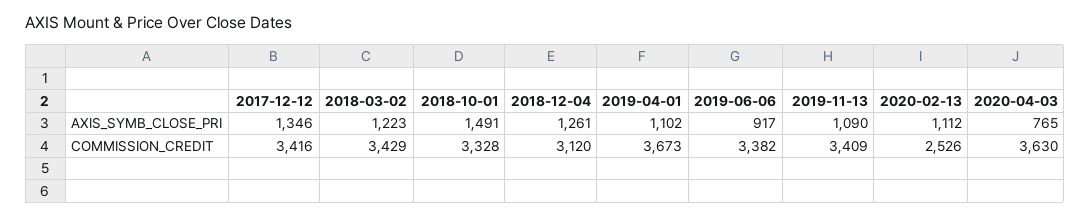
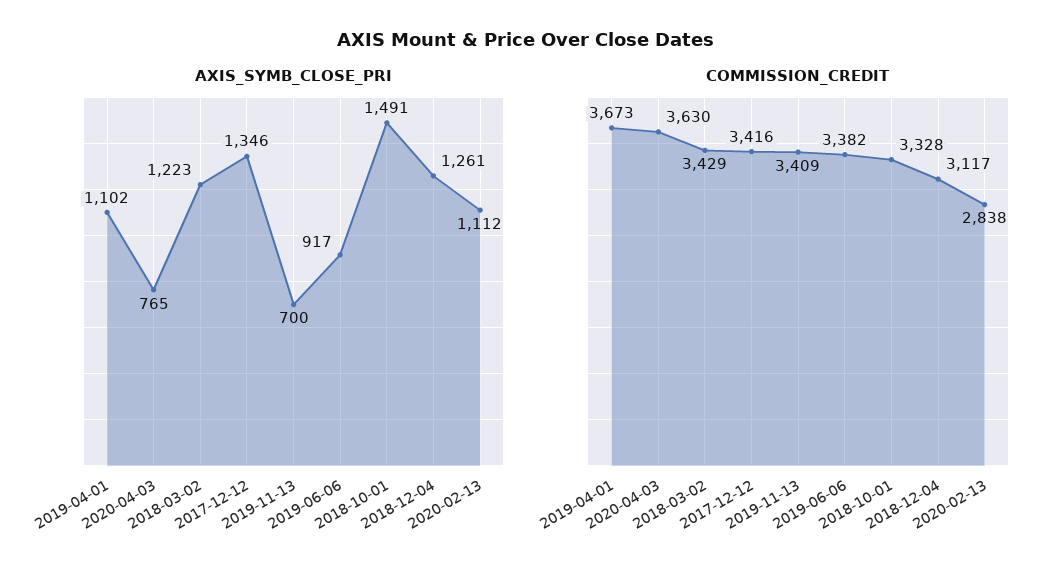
AXIS_SYMB_CLOSE_PRI, 2019-11-13: 1090 -> 700
COMMISSION_CREDIT, 2018-12-04: 3120 -> 3117
COMMISSION_CREDIT, 2020-02-13: 2526 -> 2838

